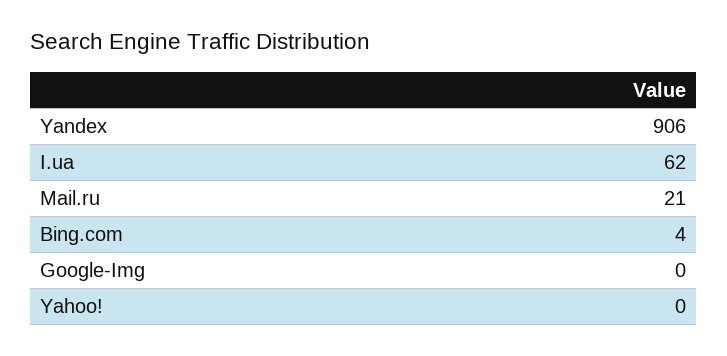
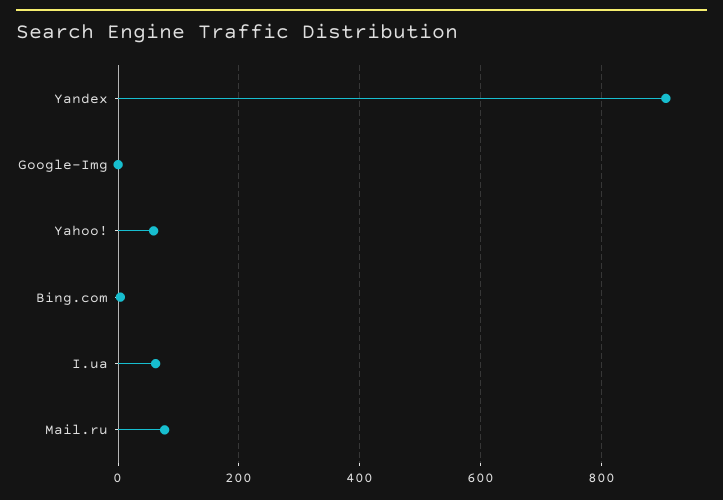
Mail.ru: 21 -> 80
Yahoo!: 0 -> 60

